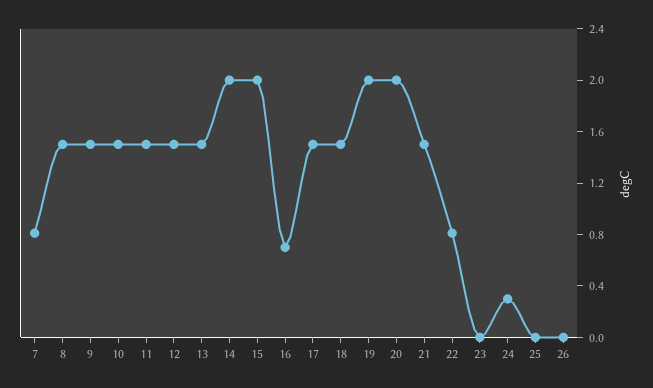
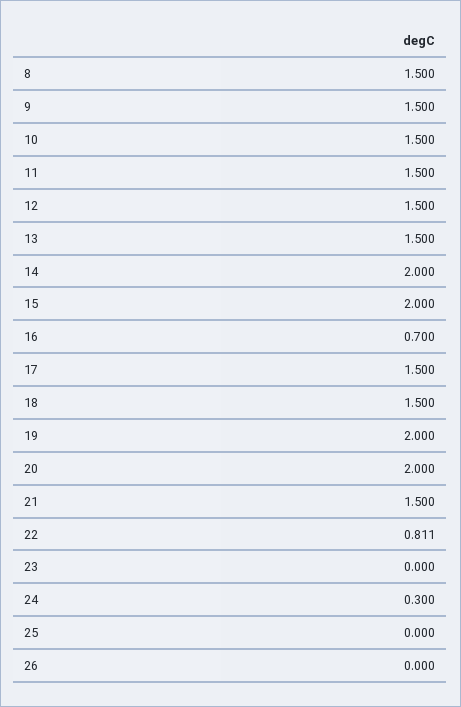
7: 0.8 -> none

